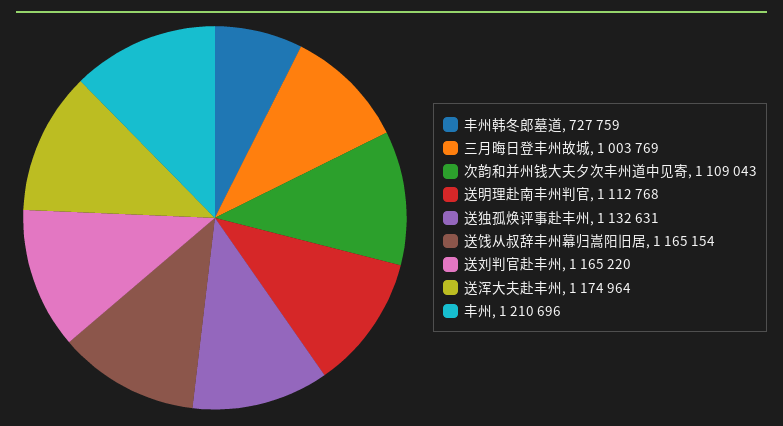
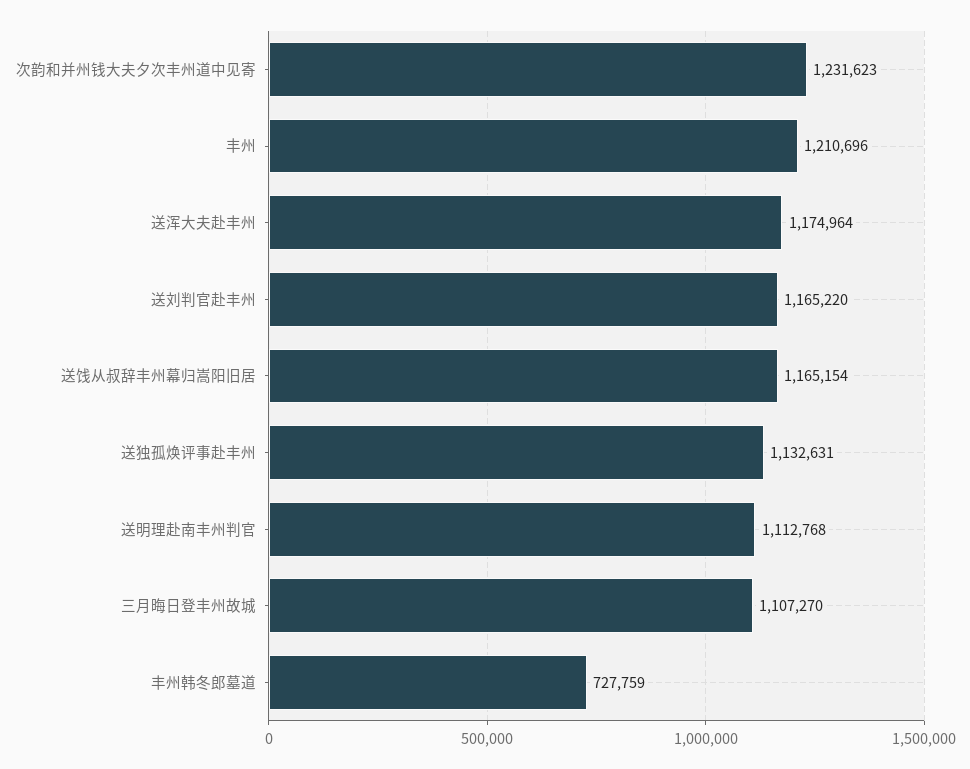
三月晦日登丰州故城: 1003769 -> 1107270
次韵和并州钱大夫夕次丰州道中见寄: 1109043 -> 1231623

